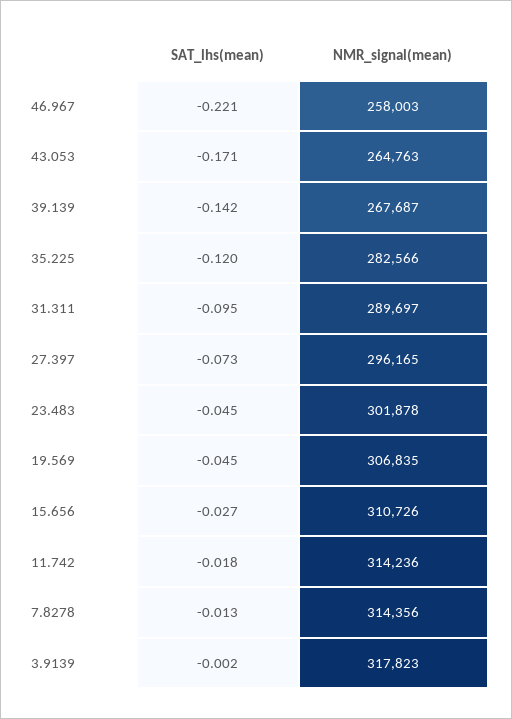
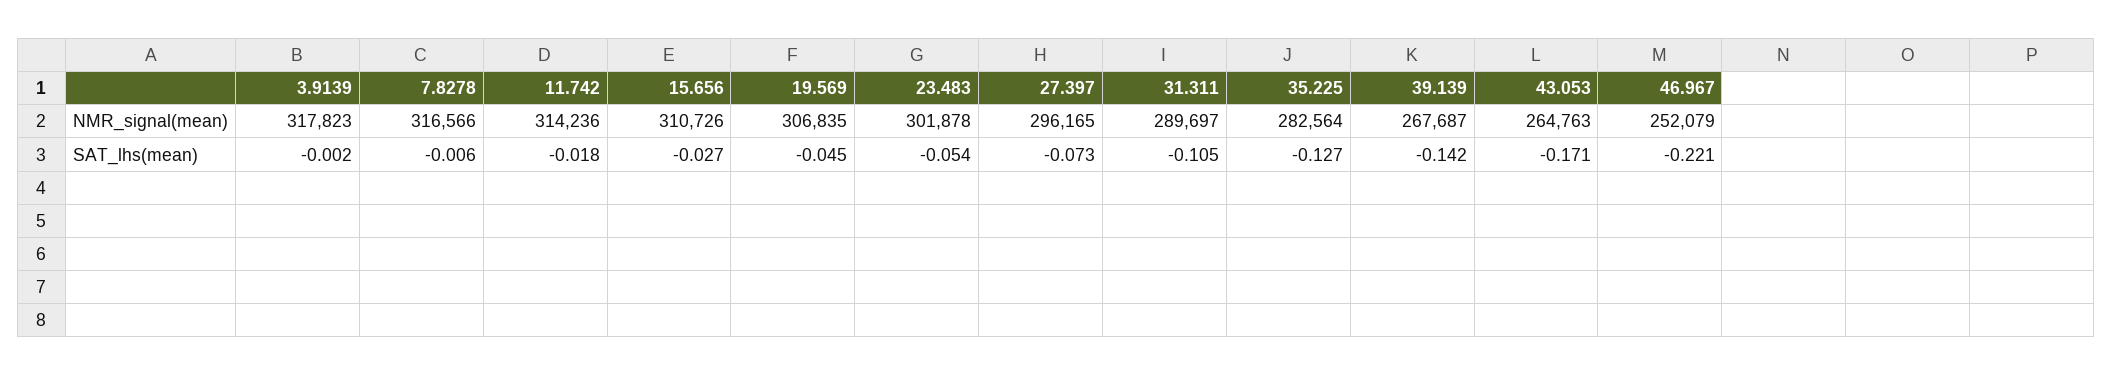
NMR_signal(mean), 46.967: 258003 -> 252079
SAT_lhs(mean), 35.225: -0.12 -> -0.127
NMR_signal(mean), 35.225: 282566 -> 282564
SAT_lhs(mean), 31.311: -0.095 -> -0.105
SAT_lhs(mean), 23.483: -0.045 -> -0.054
SAT_lhs(mean), 7.8278: -0.013 -> -0.006
NMR_signal(mean), 7.8278: 314356 -> 316566

